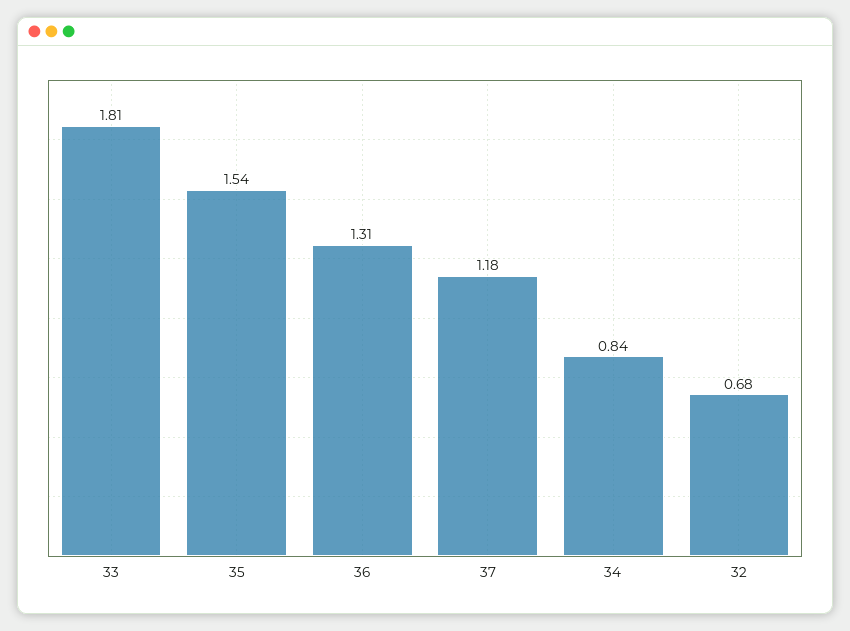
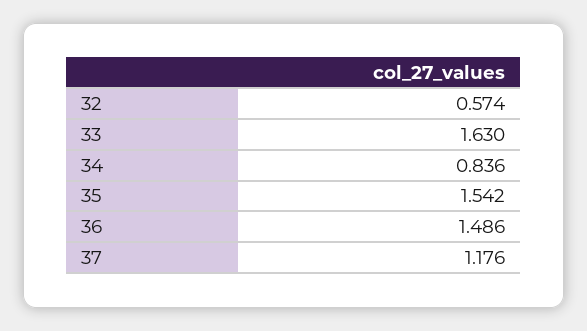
33: 1.81 -> 1.63
36: 1.31 -> 1.486
32: 0.68 -> 0.574

